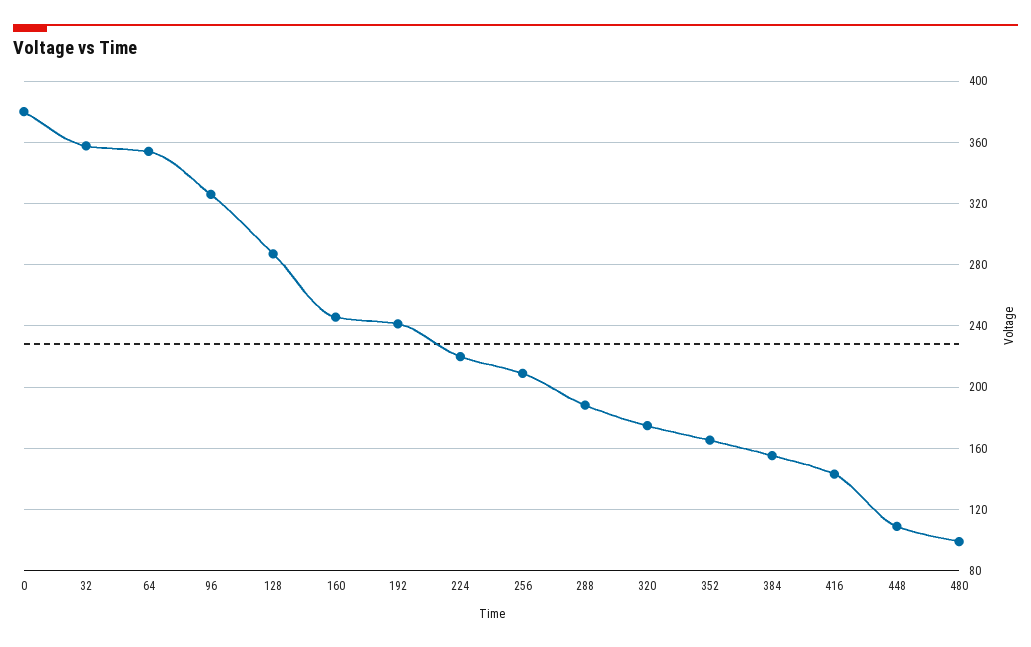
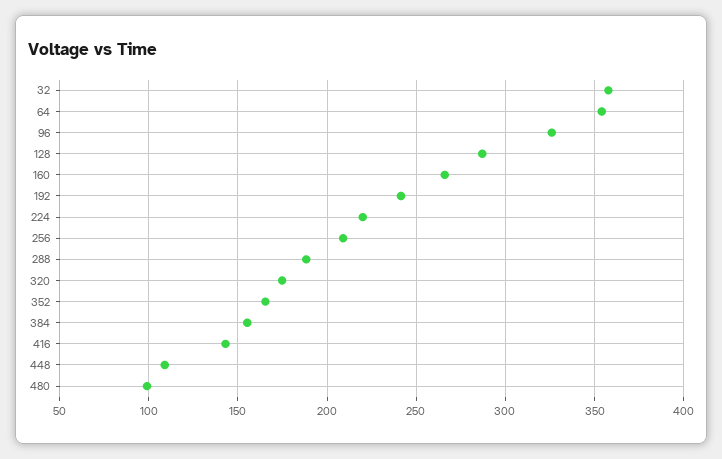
0: 380 -> none
160: 245 -> 265

